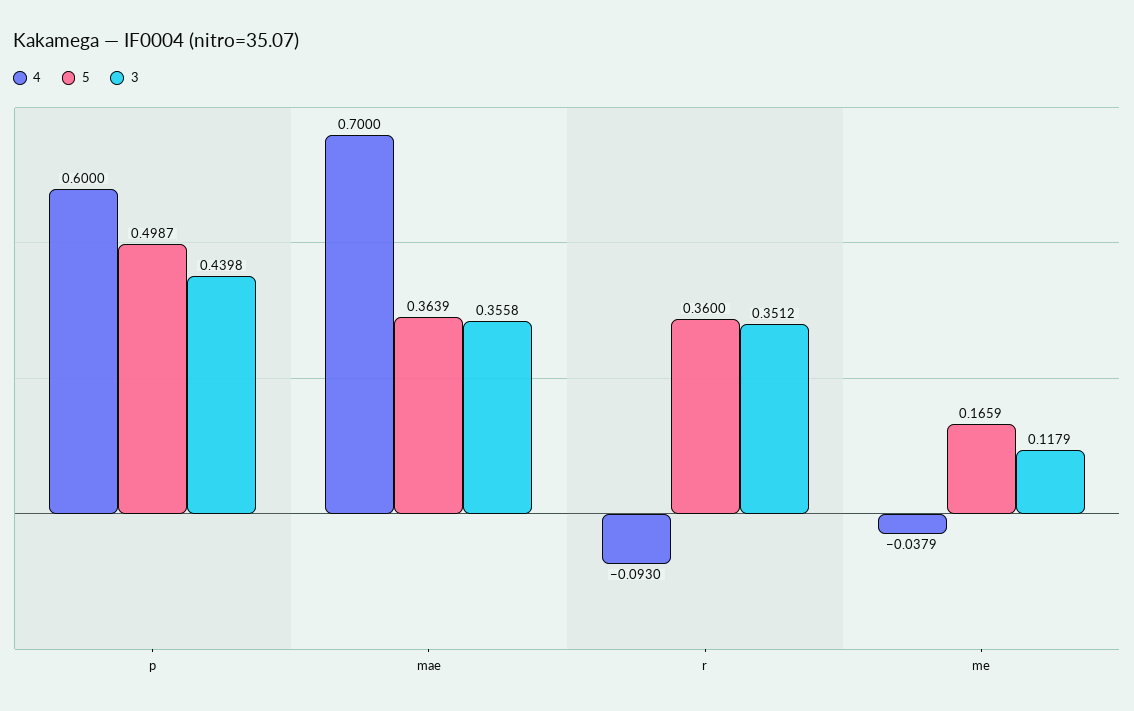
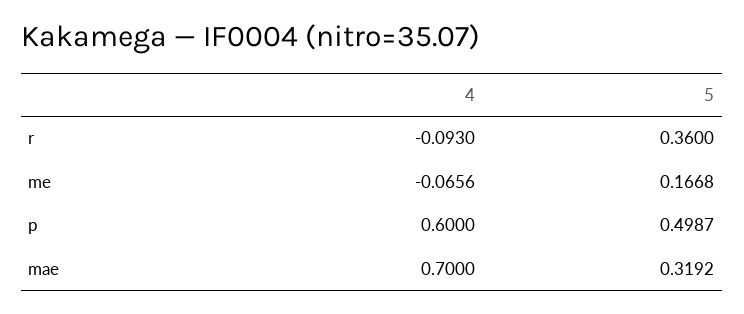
3, p: 0.4398 -> none
5, mae: 0.3639 -> 0.3192
3, mae: 0.3558 -> none
3, r: 0.3512 -> none
4, me: -0.0379 -> -0.0656
5, me: 0.1659 -> 0.1668
3, me: 0.1179 -> none

